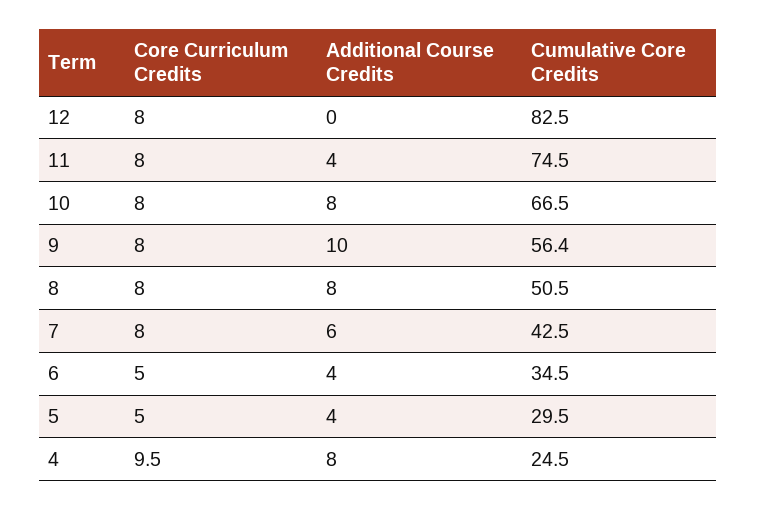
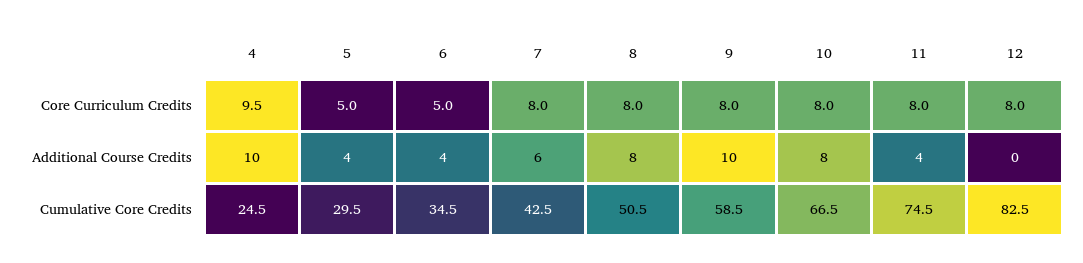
Cumulative Core Credits, 9: 56.4 -> 58.5
Additional Course Credits, 4: 8 -> 10

